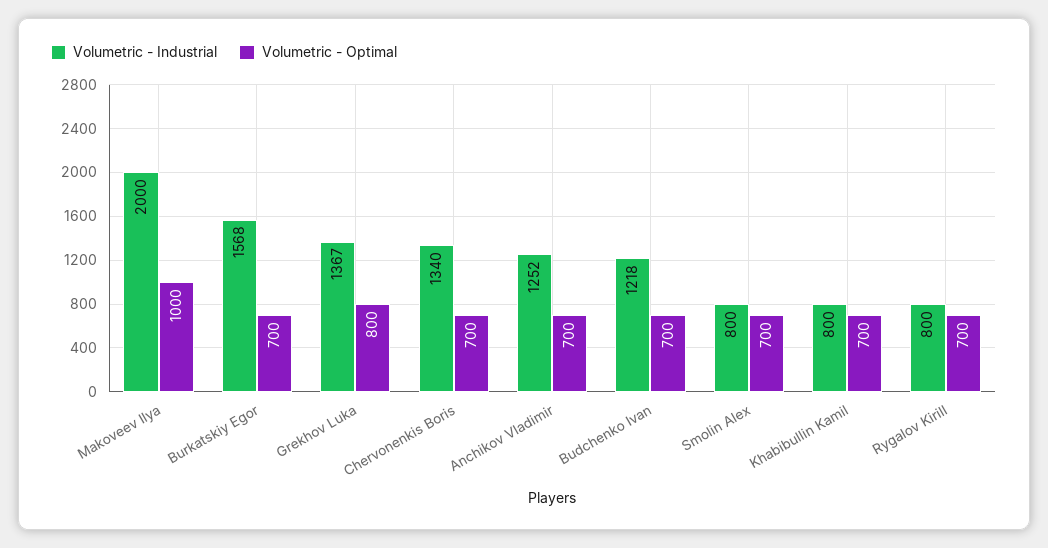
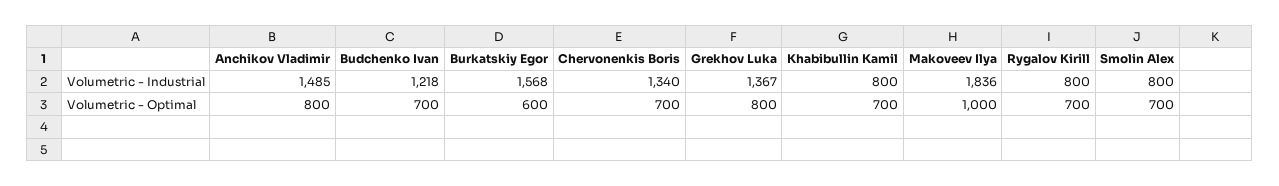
Volumetric - Industrial, Makoveev Ilya: 2000 -> 1836
Volumetric - Optimal, Burkatskiy Egor: 700 -> 600
Volumetric - Industrial, Anchikov Vladimir: 1252 -> 1485
Volumetric - Optimal, Anchikov Vladimir: 700 -> 800

